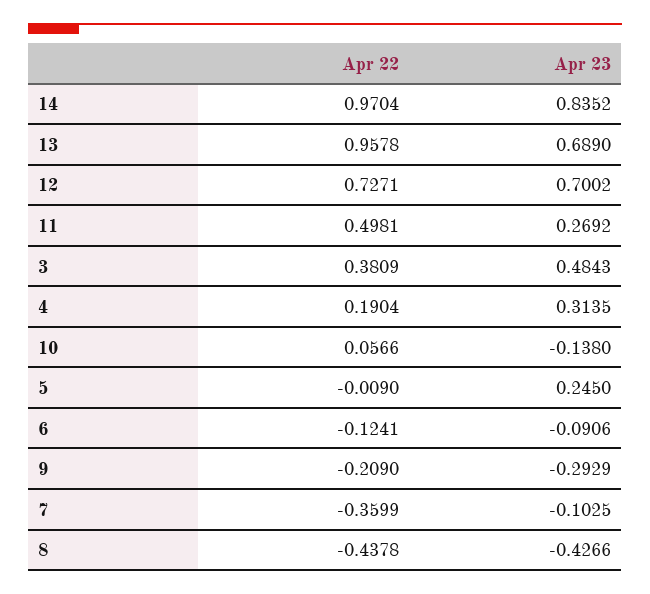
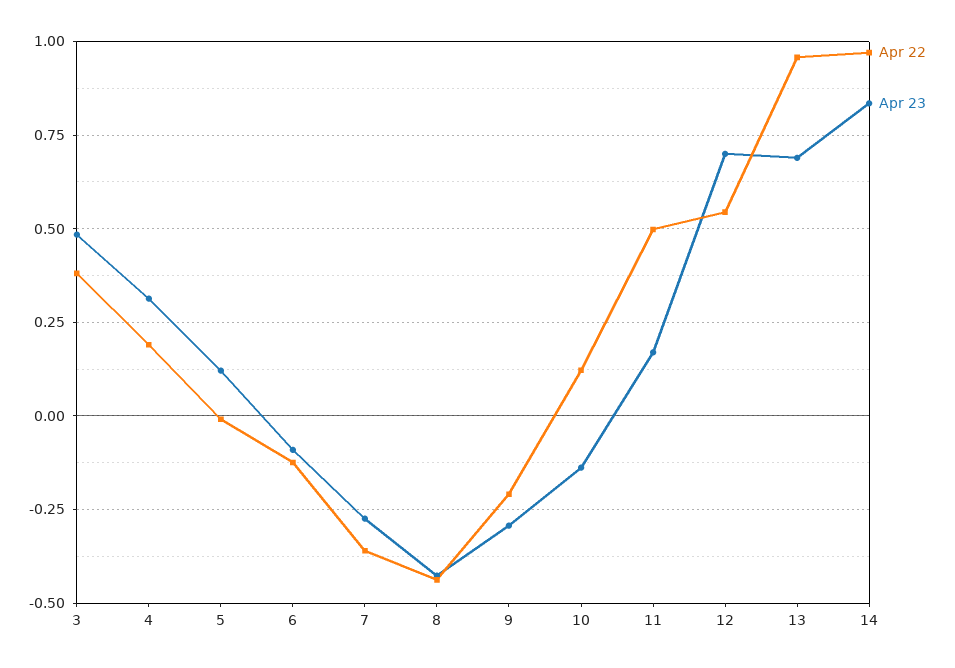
Apr 22, 12: 0.7271 -> 0.55
Apr 23, 11: 0.2692 -> 0.175
Apr 22, 10: 0.0566 -> 0.125
Apr 23, 5: 0.245 -> 0.125
Apr 23, 7: -0.1025 -> -0.275

